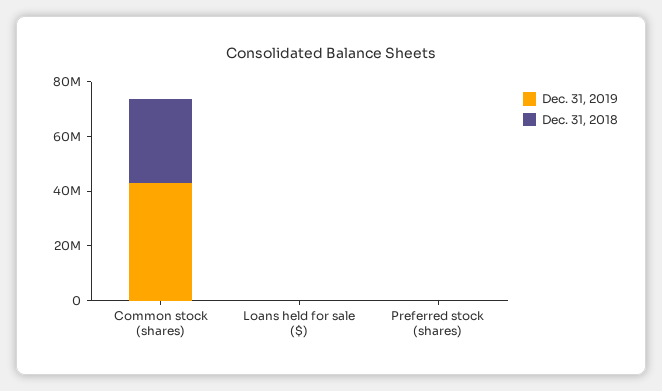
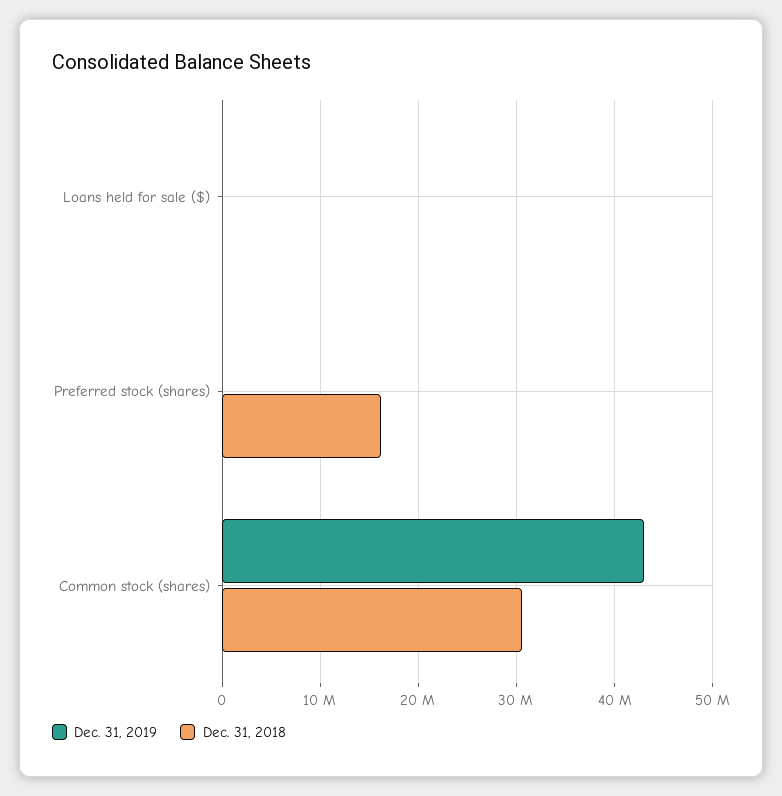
Dec. 31, 2018, Preferred stock (shares): 0 -> 16000000

